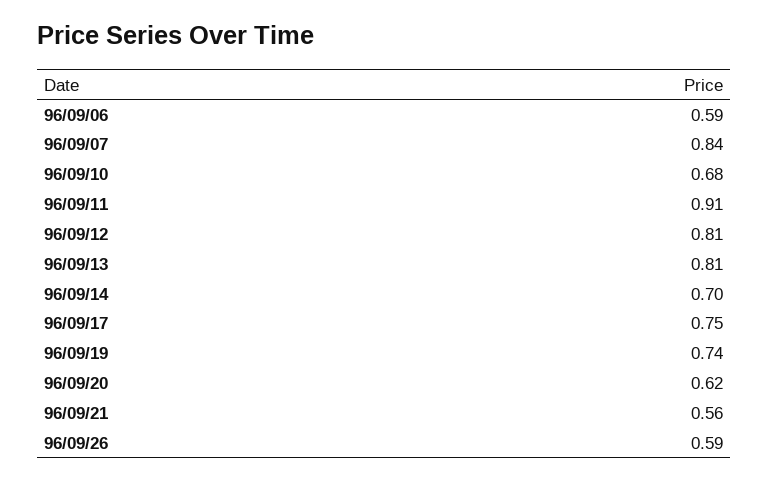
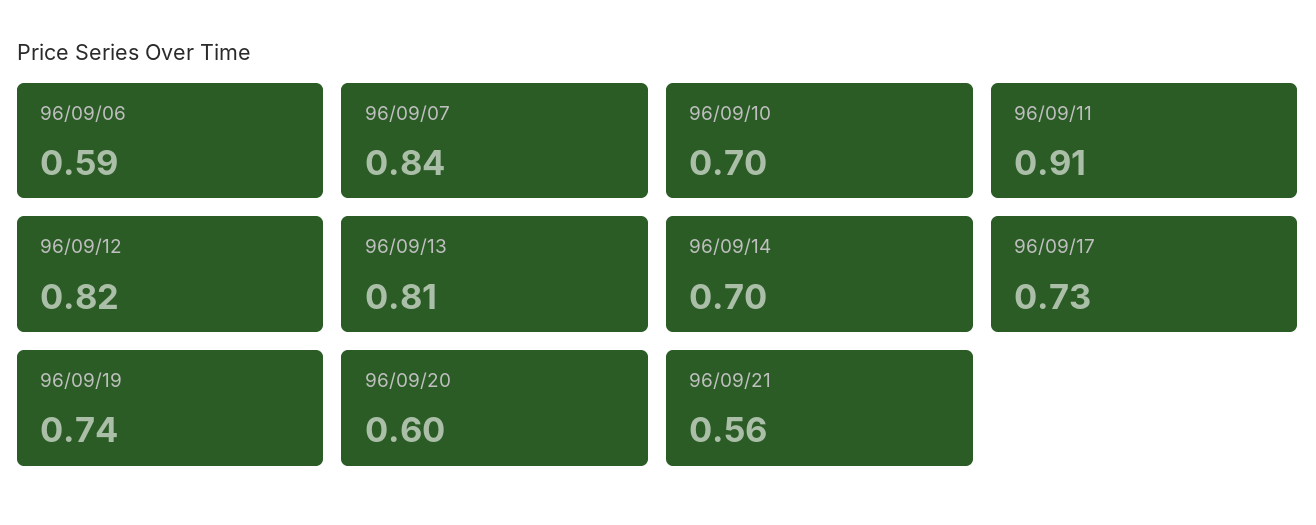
96/09/10: 0.68 -> 0.7
96/09/12: 0.81 -> 0.82
96/09/17: 0.75 -> 0.73
96/09/20: 0.62 -> 0.6
96/09/26: 0.59 -> none

